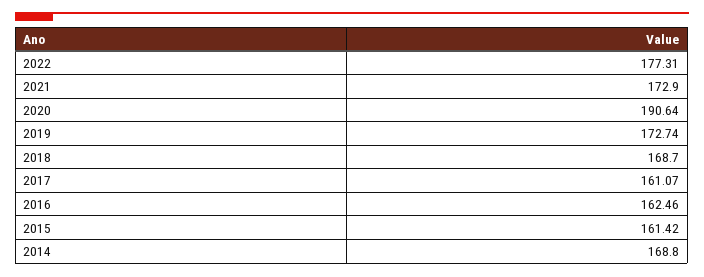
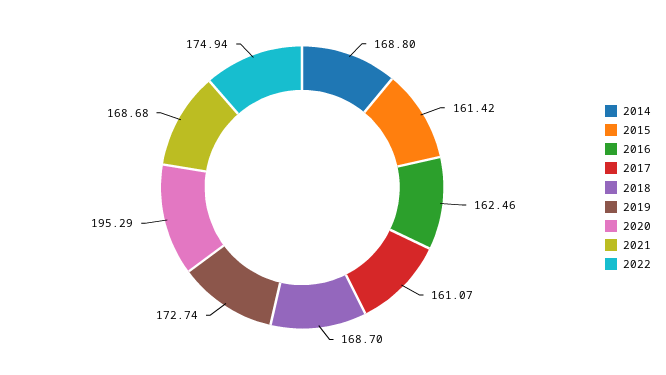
2022: 177.31 -> 174.94
2021: 172.9 -> 168.68
2020: 190.64 -> 195.29

